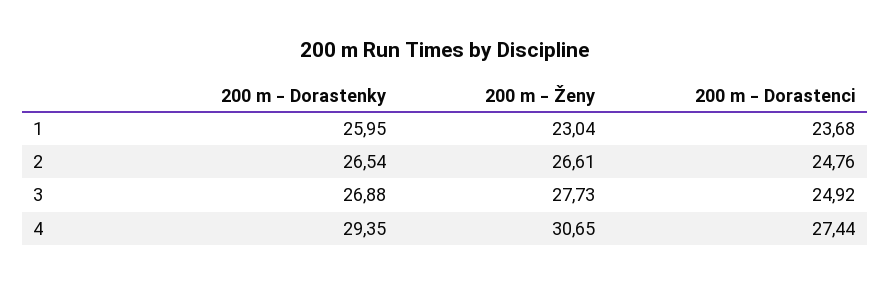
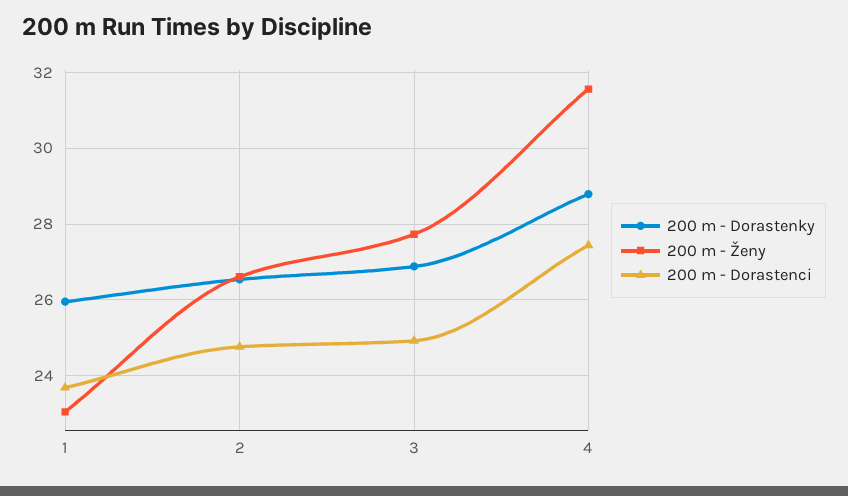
200 m - Dorastenky, 4: 29.35 -> 28.8
200 m - Ženy, 4: 30.65 -> 31.6

